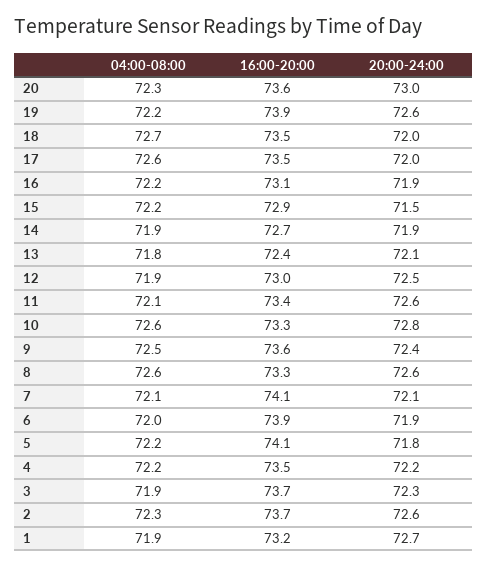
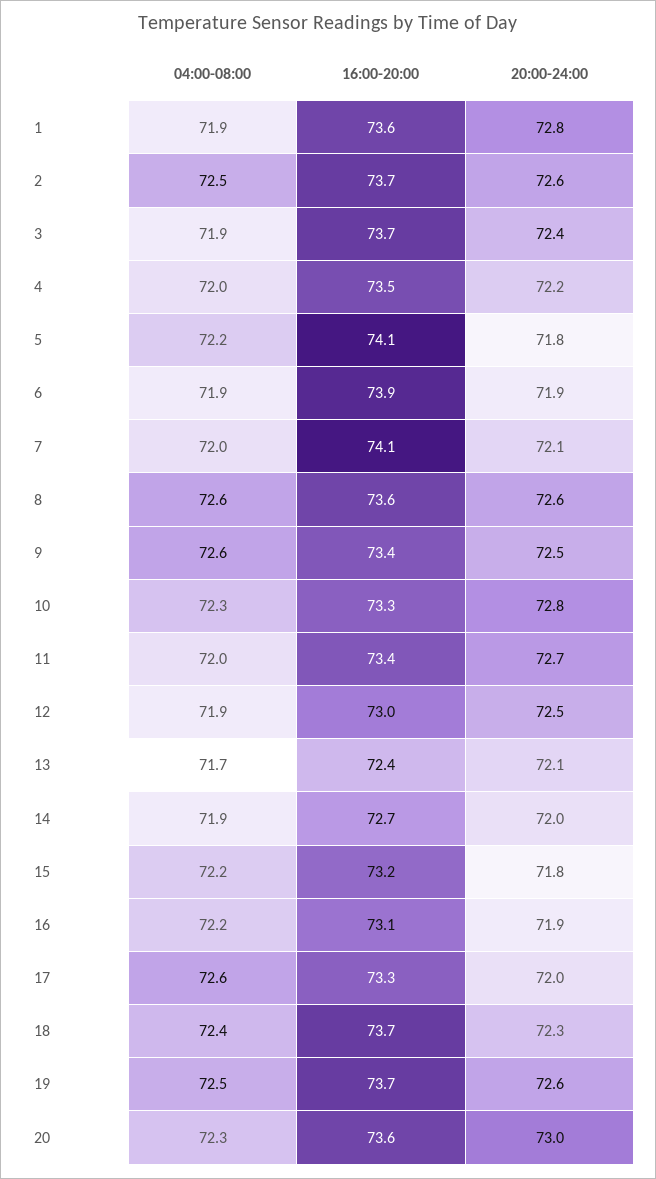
04:00-08:00, 19: 72.2 -> 72.5
16:00-20:00, 19: 73.9 -> 73.7
04:00-08:00, 18: 72.7 -> 72.4
16:00-20:00, 18: 73.5 -> 73.7
20:00-24:00, 18: 72 -> 72.3
16:00-20:00, 17: 73.5 -> 73.3
16:00-20:00, 15: 72.9 -> 73.2
20:00-24:00, 15: 71.5 -> 71.8
20:00-24:00, 14: 71.9 -> 72
04:00-08:00, 13: 71.8 -> 71.7
04:00-08:00, 11: 72.1 -> 72
20:00-24:00, 11: 72.6 -> 72.7
04:00-08:00, 10: 72.6 -> 72.3
04:00-08:00, 9: 72.5 -> 72.6
16:00-20:00, 9: 73.6 -> 73.4
20:00-24:00, 9: 72.4 -> 72.5
16:00-20:00, 8: 73.3 -> 73.6
04:00-08:00, 7: 72.1 -> 72
04:00-08:00, 6: 72 -> 71.9
04:00-08:00, 4: 72.2 -> 72
20:00-24:00, 3: 72.3 -> 72.4
04:00-08:00, 2: 72.3 -> 72.5
16:00-20:00, 1: 73.2 -> 73.6
20:00-24:00, 1: 72.7 -> 72.8

